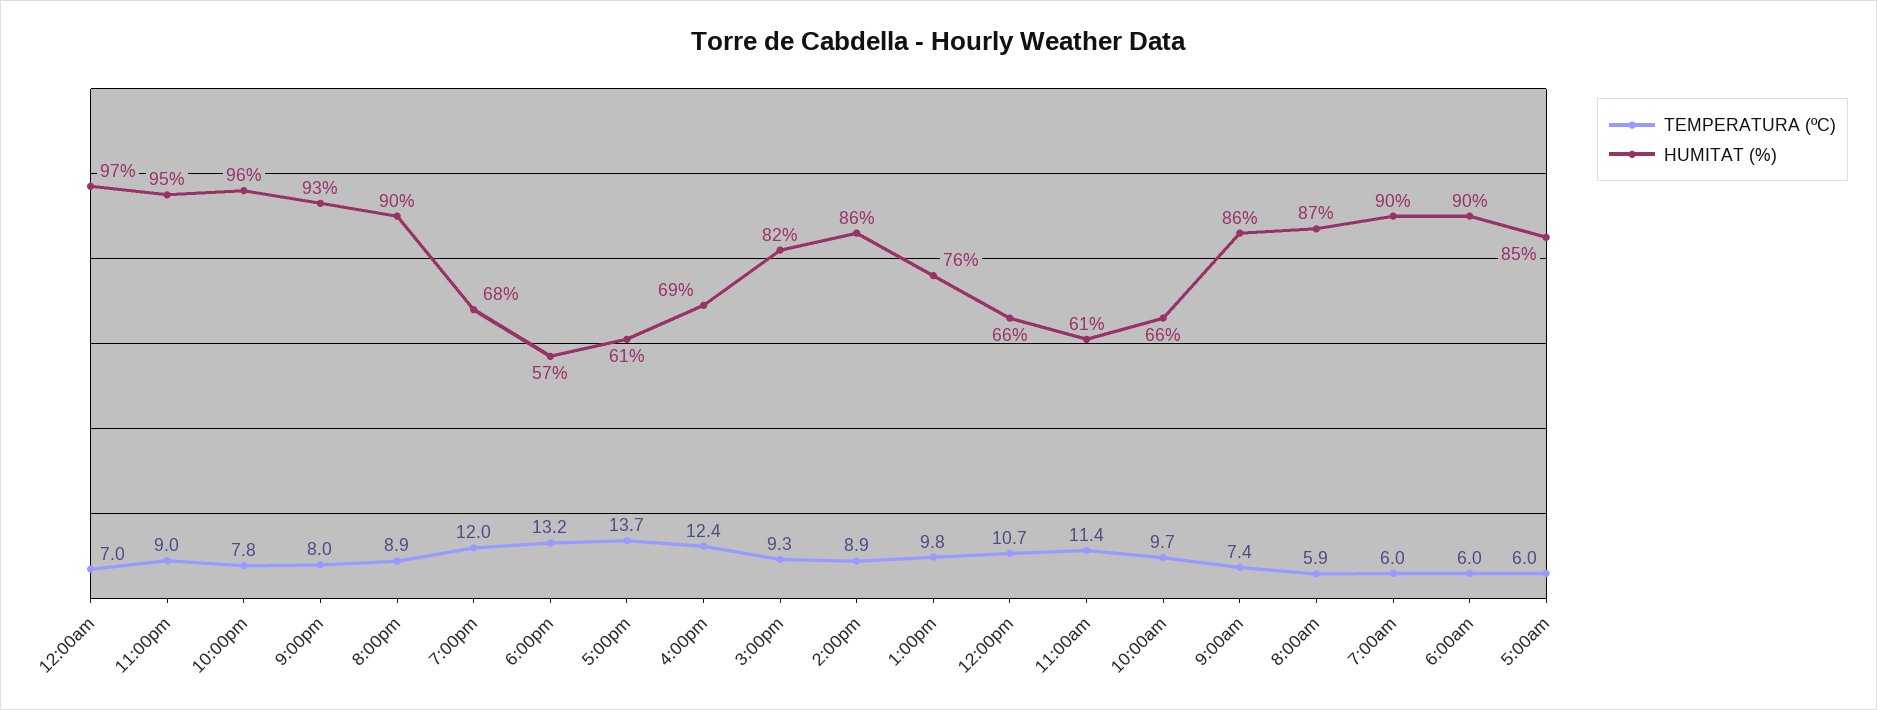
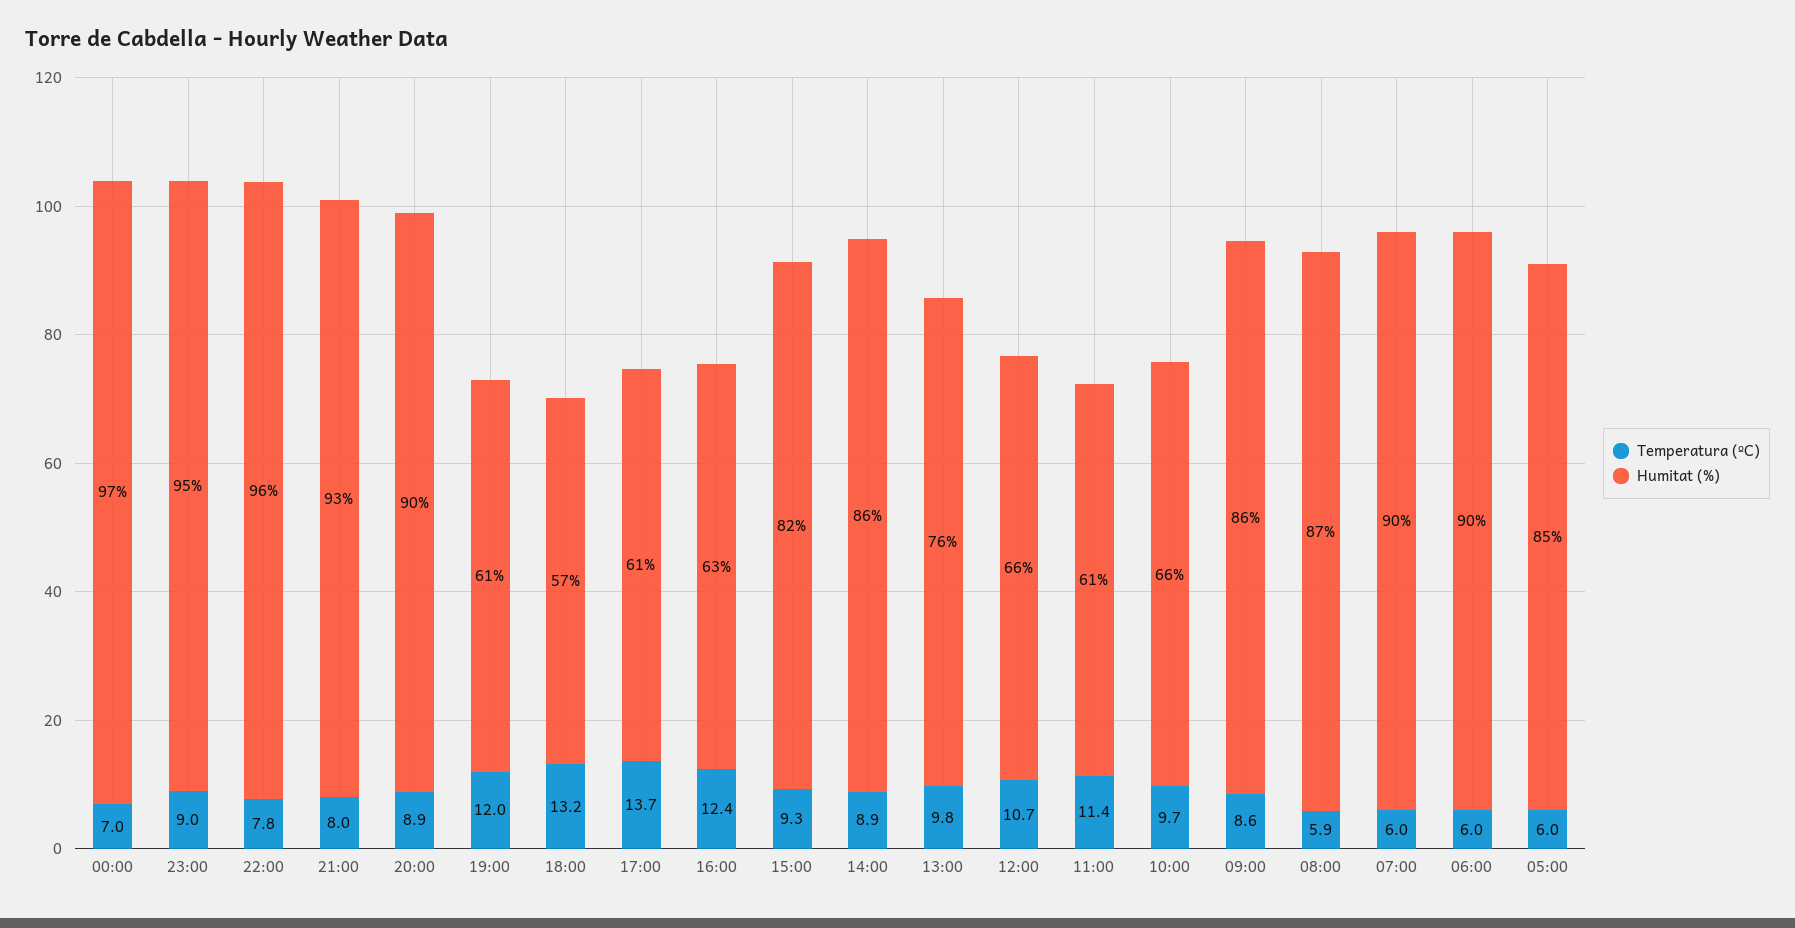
HUMITAT (%), 7:00pm: 68 -> 61
HUMITAT (%), 4:00pm: 69 -> 63
TEMPERATURA (ºC), 9:00am: 7.4 -> 8.6

